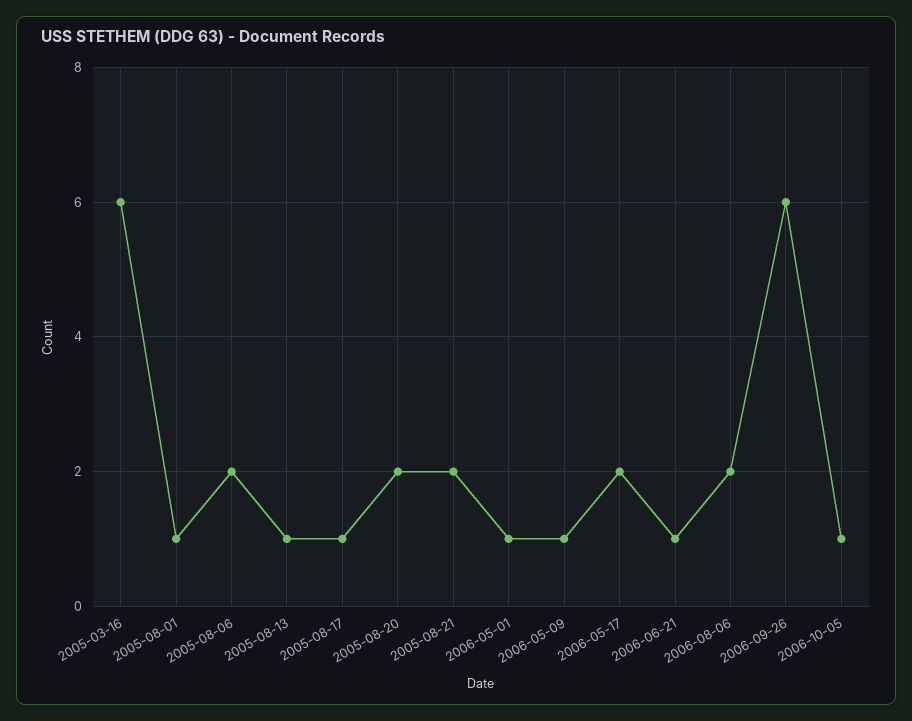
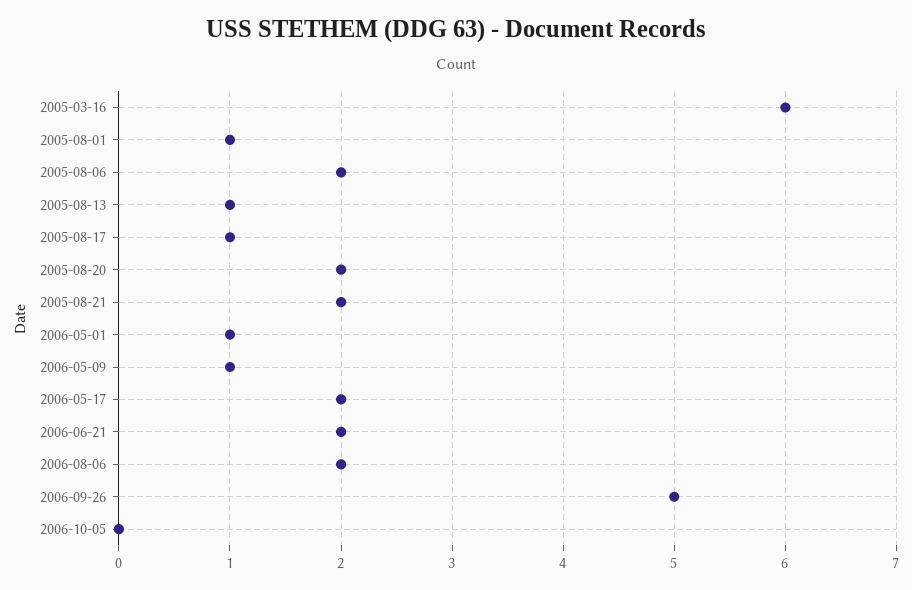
2006-06-21: 1 -> 2
2006-09-26: 6 -> 5
2006-10-05: 1 -> 0

